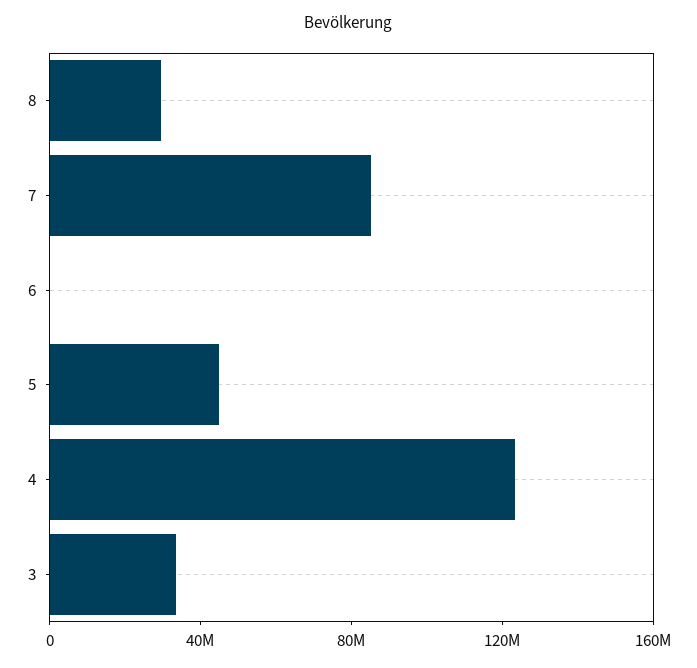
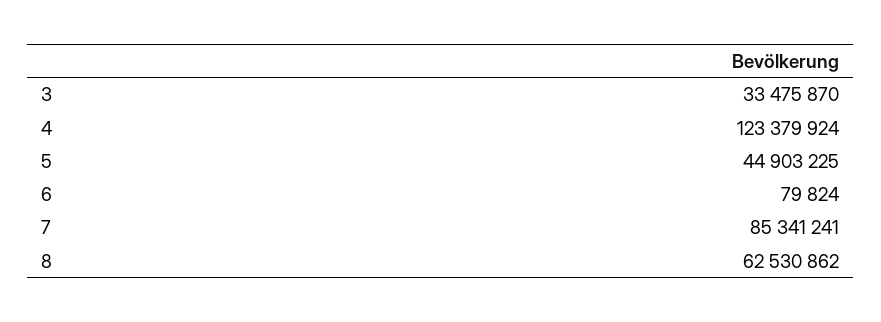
8: 30000000 -> 62530862

